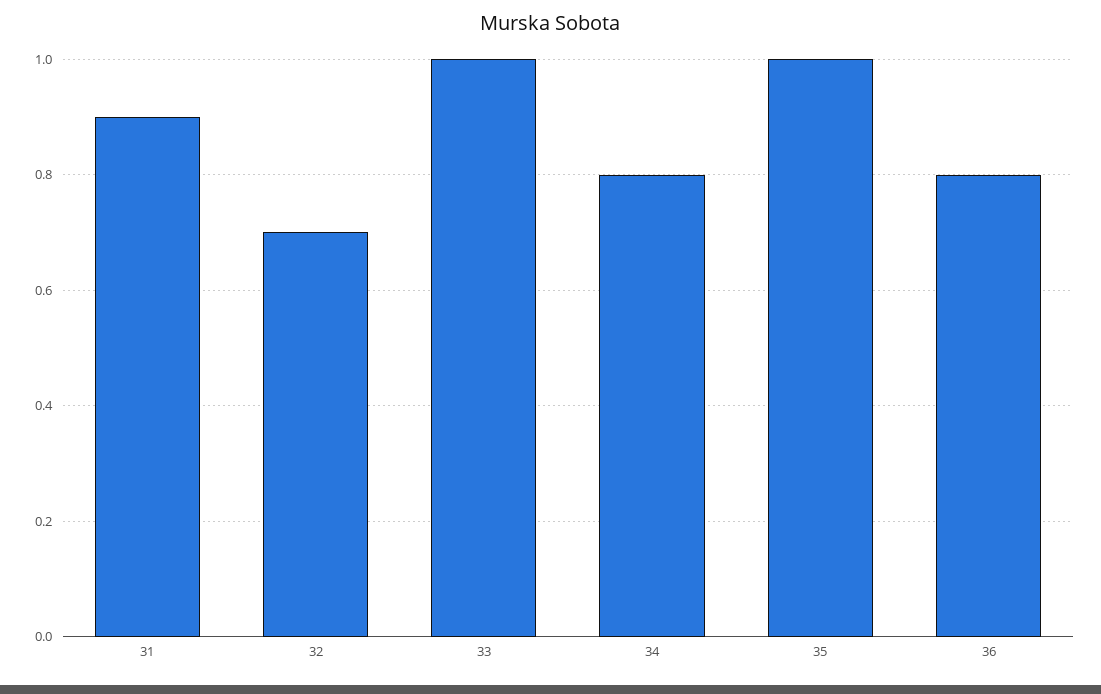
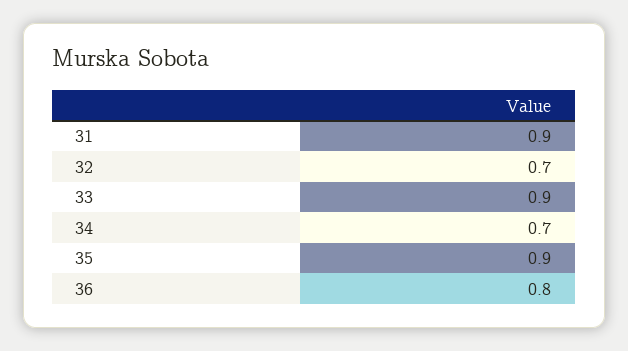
33: 1 -> 0.9
34: 0.8 -> 0.7
35: 1 -> 0.9

